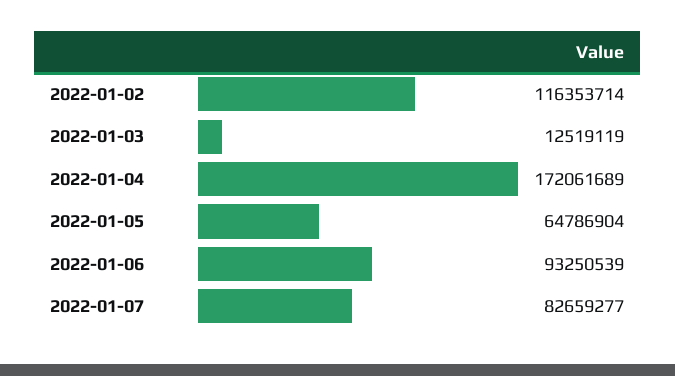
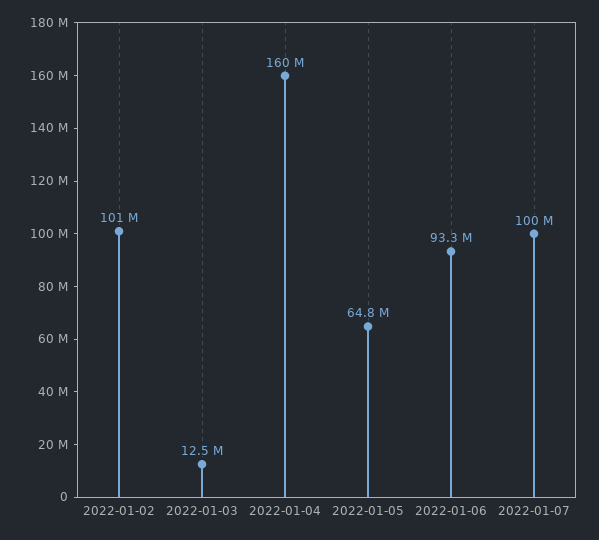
2022-01-02: 116353714 -> 101000000
2022-01-04: 172061689 -> 160000000
2022-01-07: 82659277 -> 100000000

